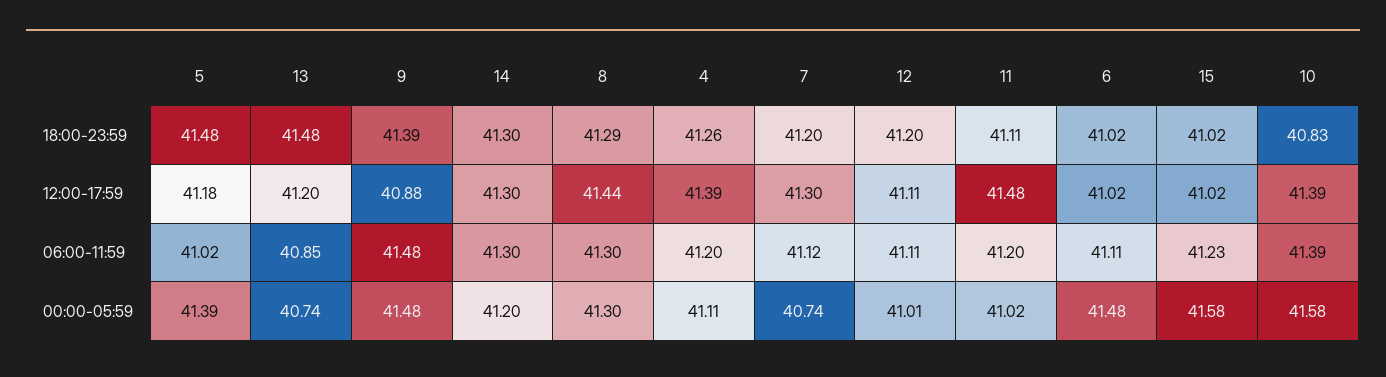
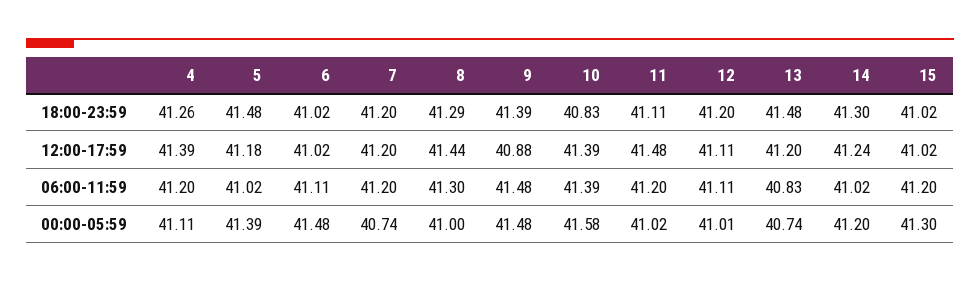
14, 12:00-17:59: 41.3 -> 41.24
7, 12:00-17:59: 41.3 -> 41.2
13, 06:00-11:59: 40.85 -> 40.83
14, 06:00-11:59: 41.3 -> 41.02
7, 06:00-11:59: 41.12 -> 41.2
15, 06:00-11:59: 41.23 -> 41.2
8, 00:00-05:59: 41.3 -> 41
15, 00:00-05:59: 41.58 -> 41.3

